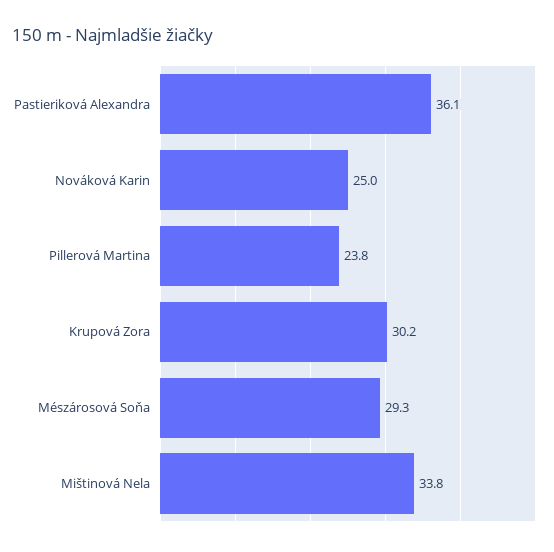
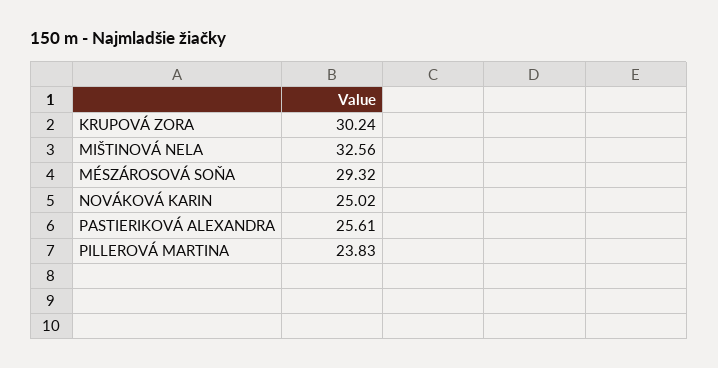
Pastieriková Alexandra: 36.1 -> 25.61
Mištinová Nela: 33.8 -> 32.56

